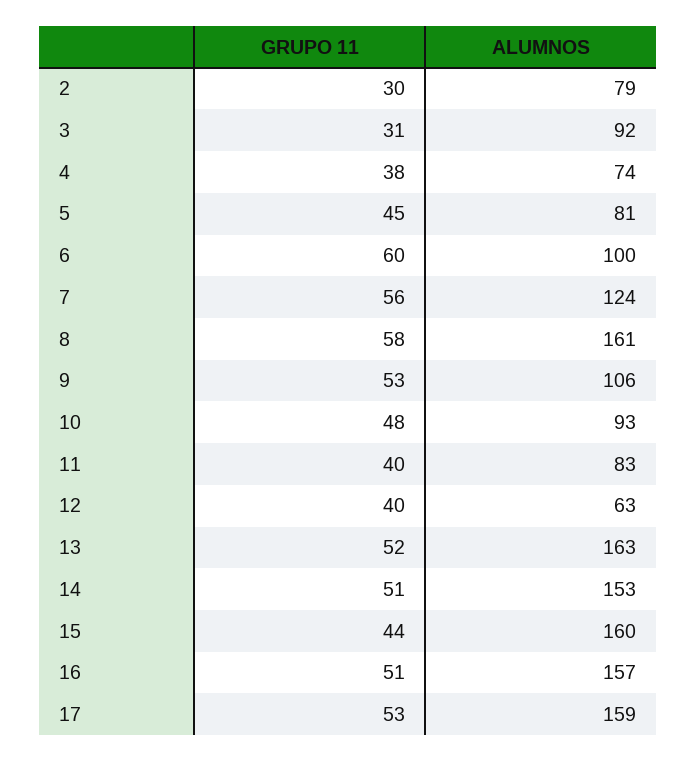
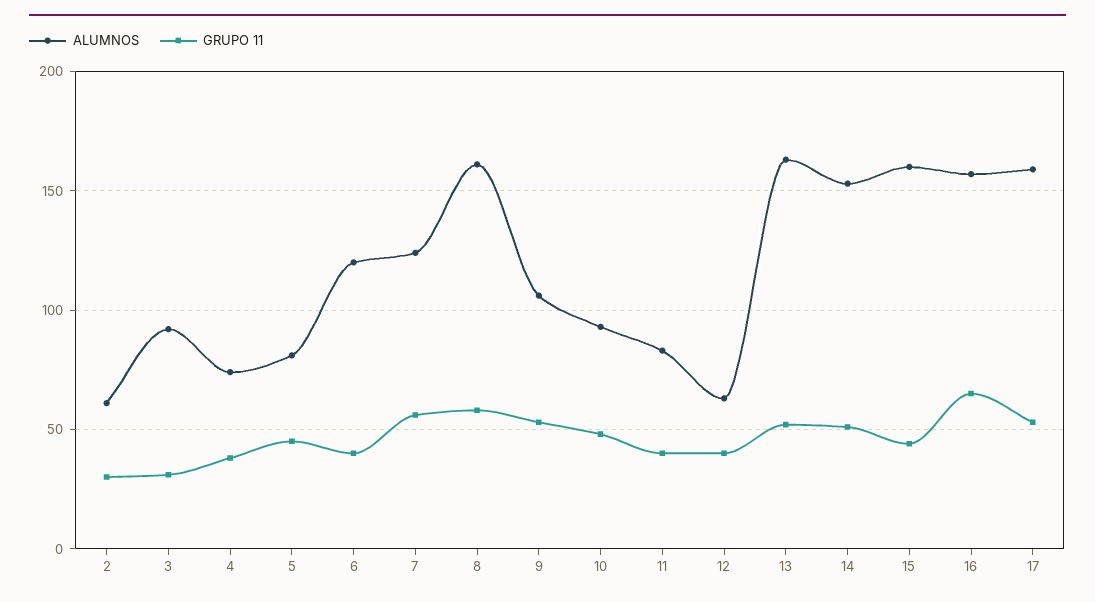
ALUMNOS, 2: 79 -> 60
GRUPO 11, 6: 60 -> 40
ALUMNOS, 6: 100 -> 120
GRUPO 11, 16: 51 -> 65

